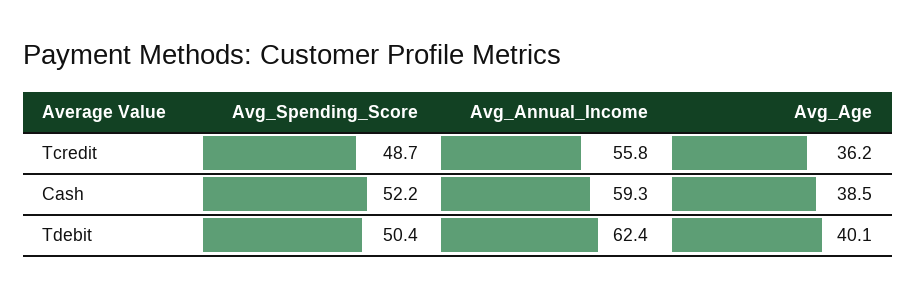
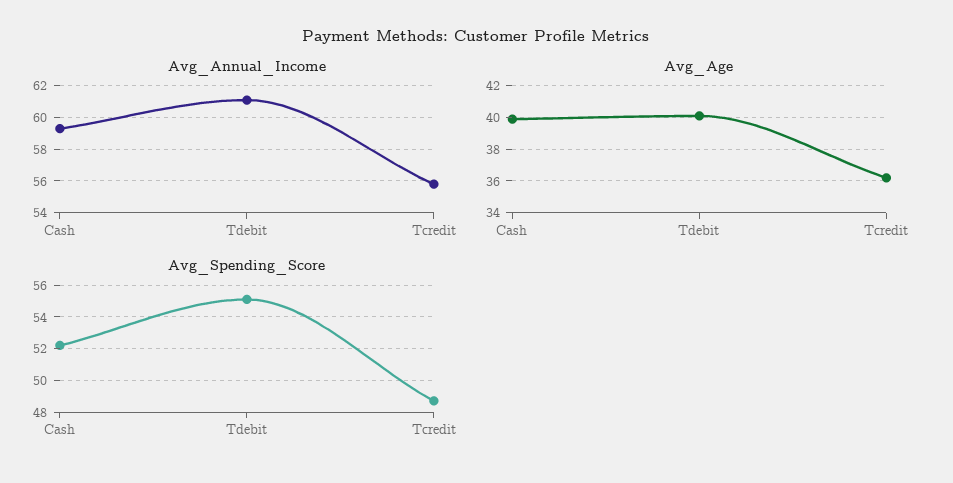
Avg_Age, Cash: 38.5 -> 40
Avg_Spending_Score, Tdebit: 50.4 -> 55
Avg_Annual_Income, Tdebit: 62.4 -> 61

